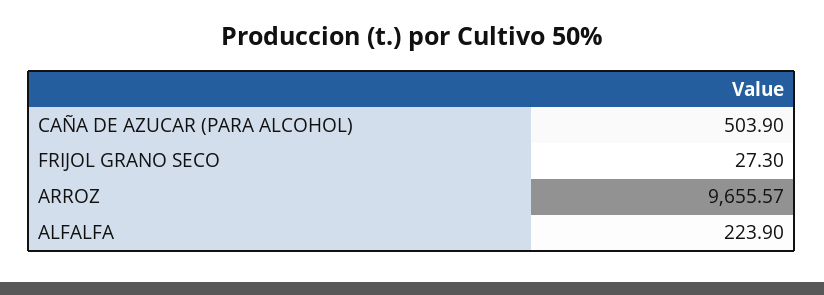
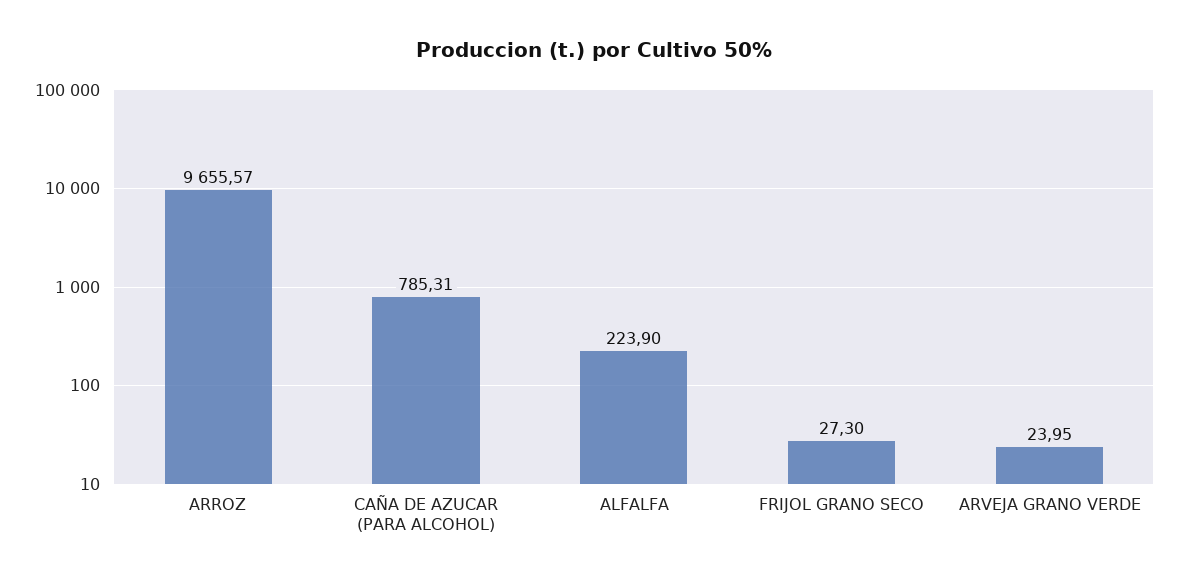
CAÑA DE AZUCAR (PARA ALCOHOL): 503.9 -> 785.31
ARVEJA GRANO VERDE: none -> 23.95

